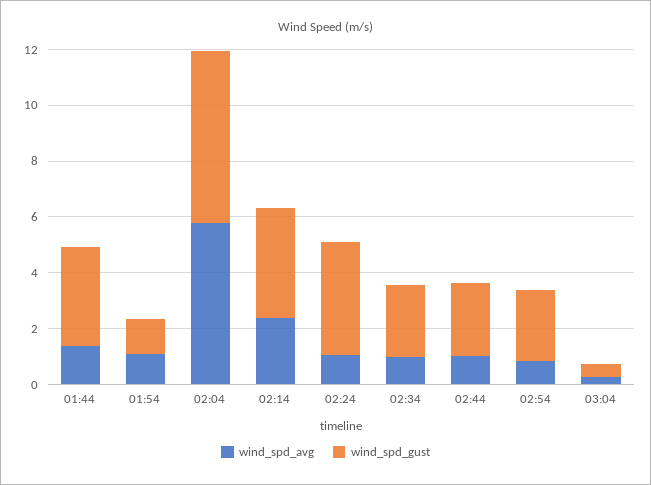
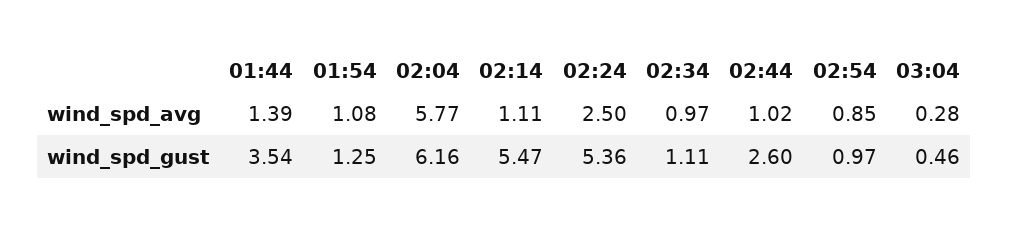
wind_spd_avg, 02:14: 2.5 -> 1.11
wind_spd_gust, 02:14: 4 -> 5.47
wind_spd_avg, 02:24: 1 -> 2.5
wind_spd_gust, 02:24: 4 -> 5.36
wind_spd_gust, 02:34: 2.5 -> 1.11
wind_spd_gust, 02:54: 2.5 -> 0.97

